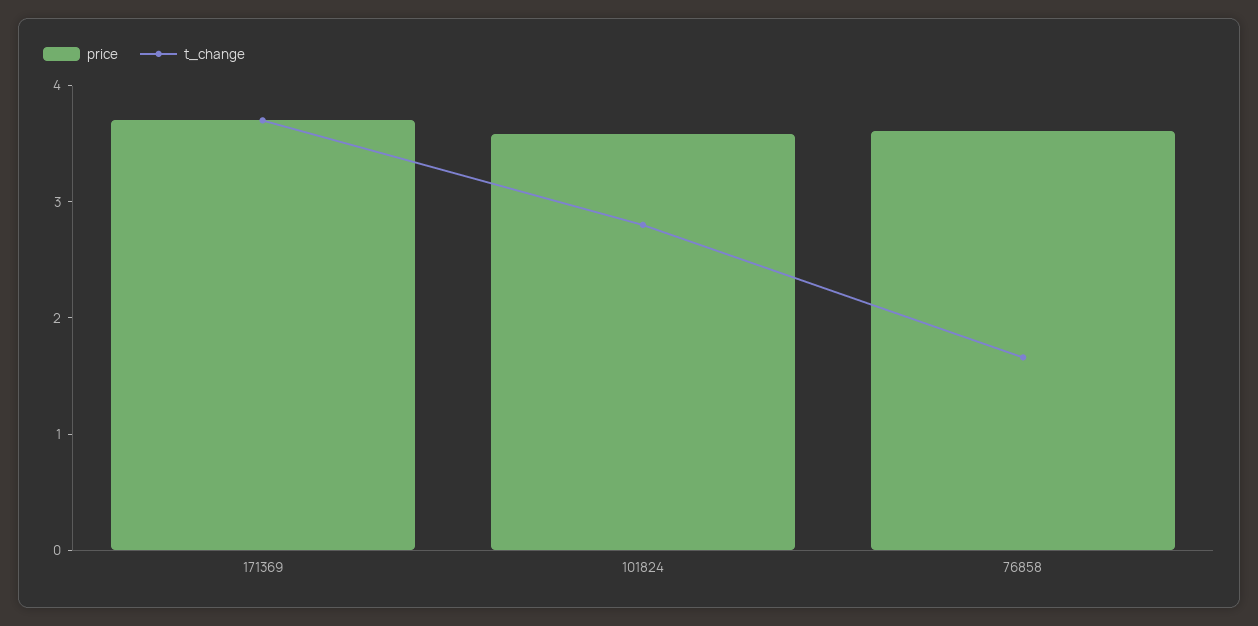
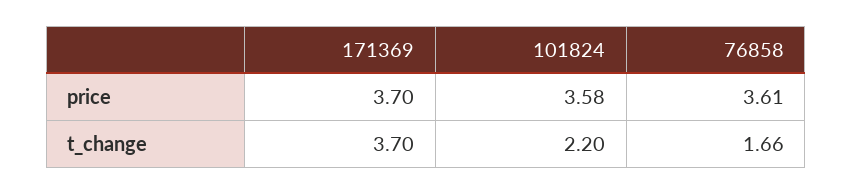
t_change, 101824: 2.8 -> 2.2

